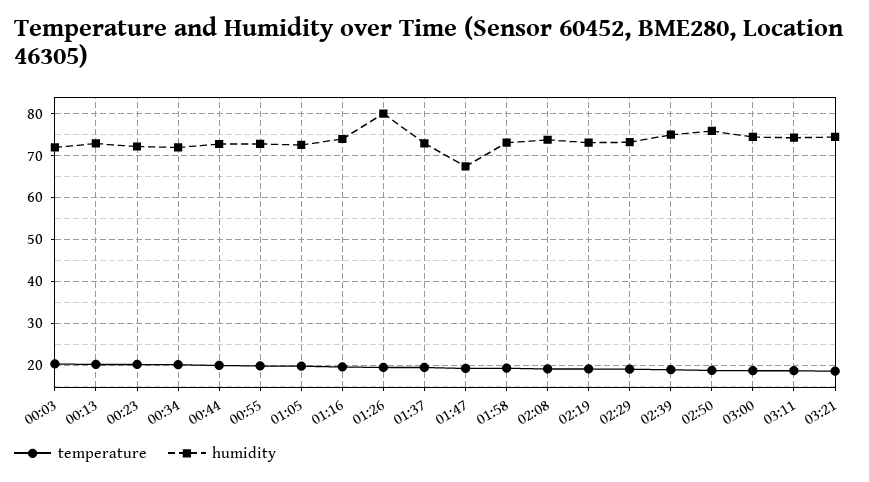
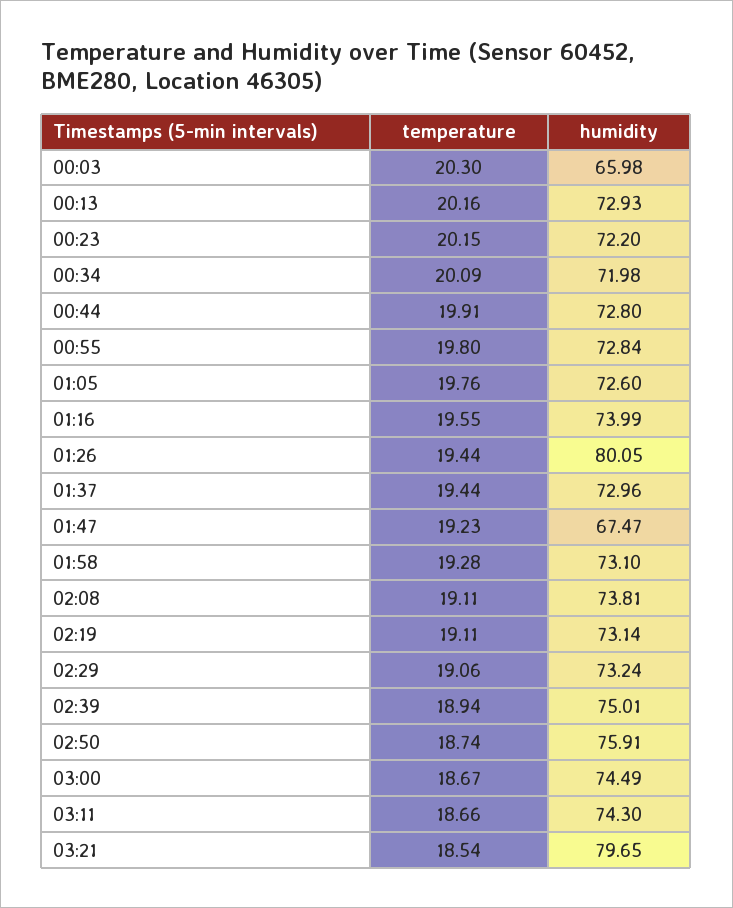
humidity, 00:03: 72 -> 65.98
humidity, 03:21: 74 -> 79.65

